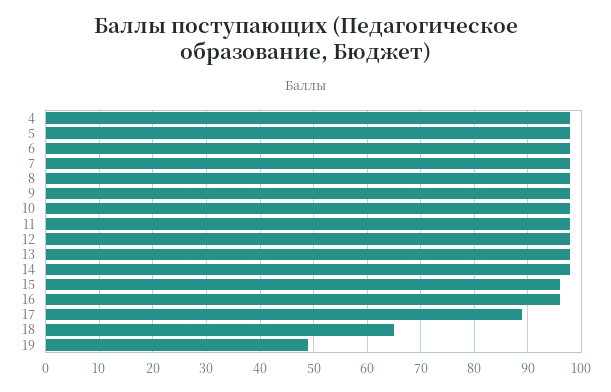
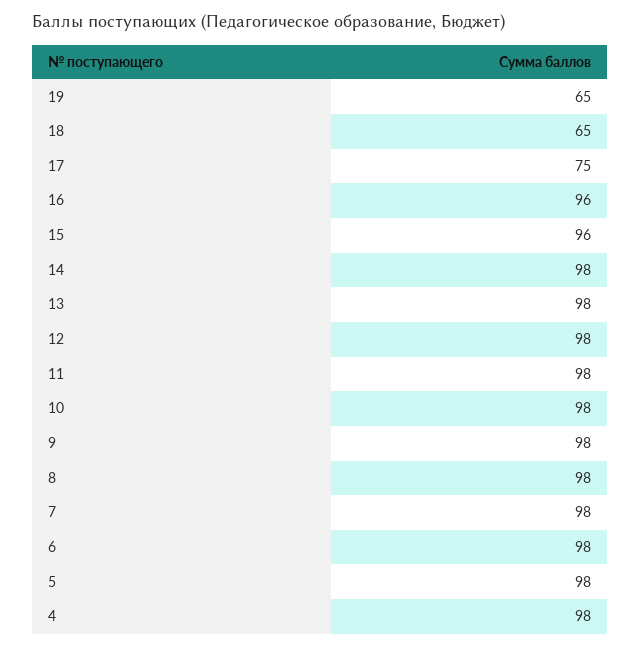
17: 90 -> 75
19: 50 -> 65

